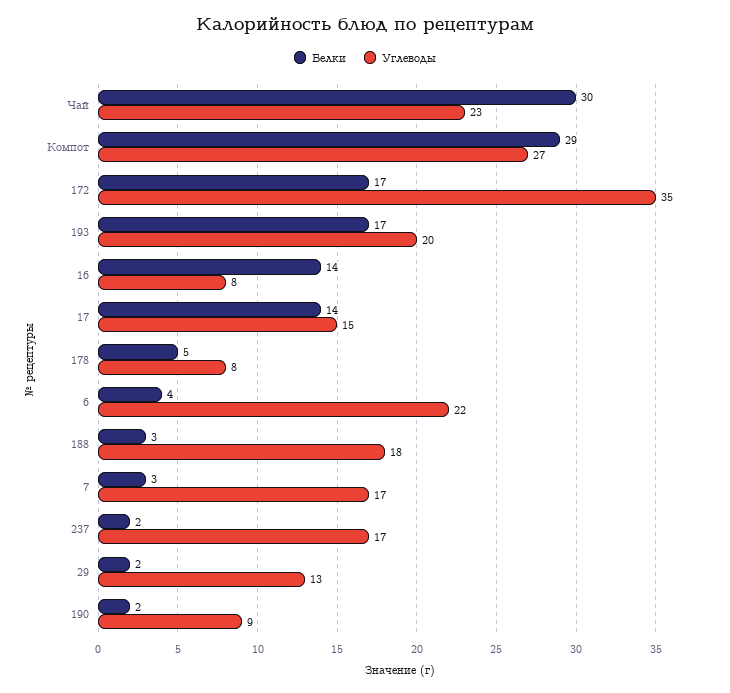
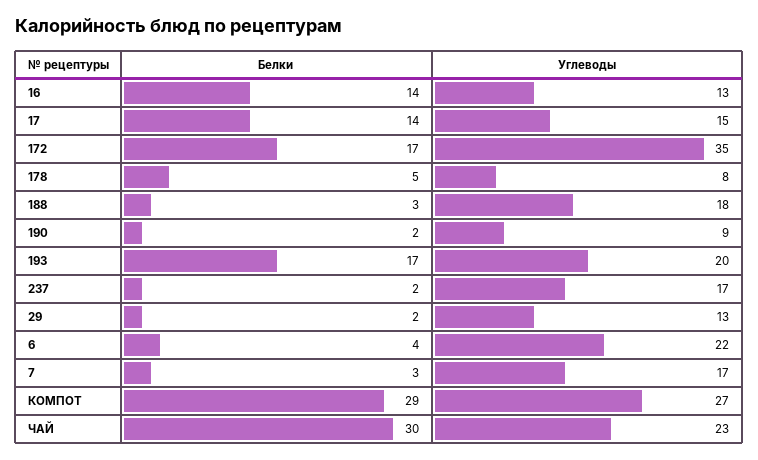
Углеводы, 16: 8 -> 13

